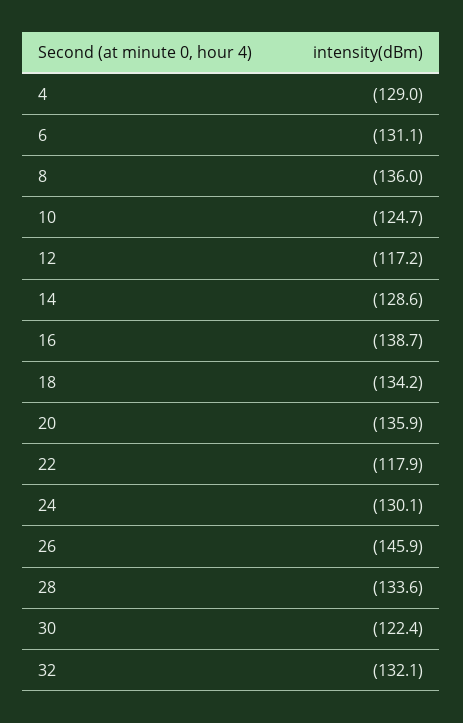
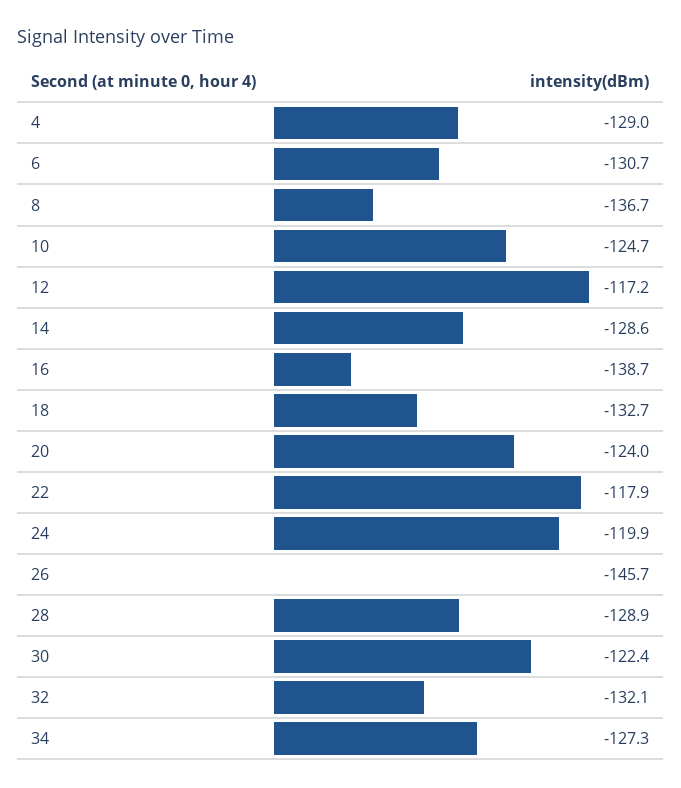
6: -131.1 -> -130.7
8: -136 -> -136.7
18: -134.2 -> -132.7
20: -135.9 -> -124
24: -130.1 -> -119.9
26: -145.9 -> -145.7
28: -133.6 -> -128.9
34: none -> -127.3

